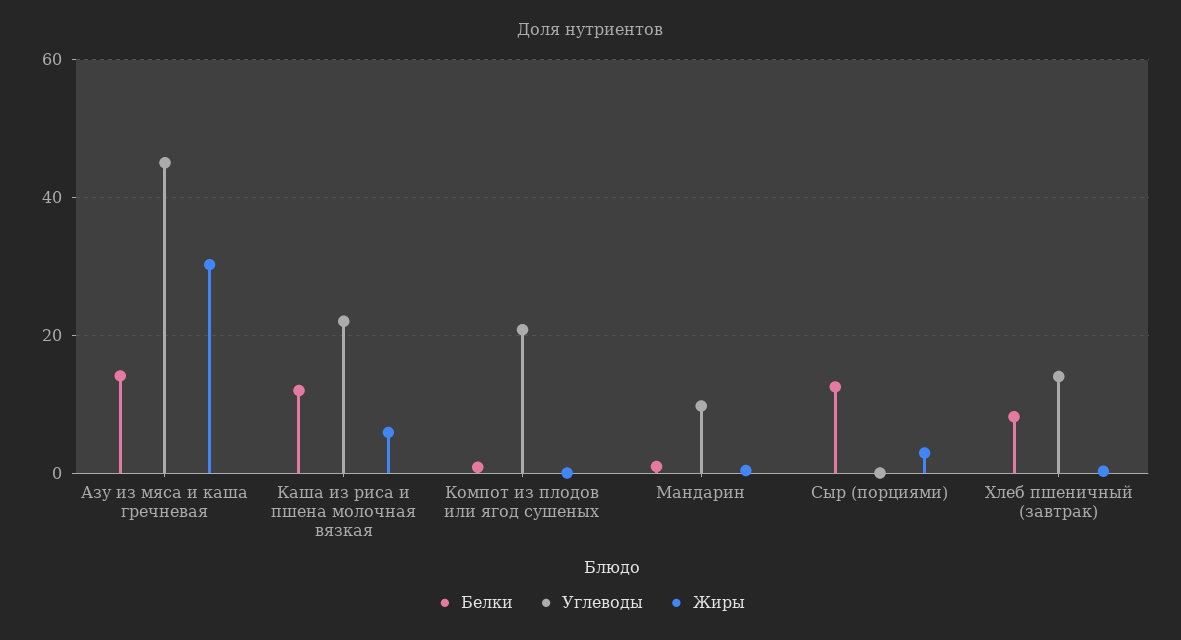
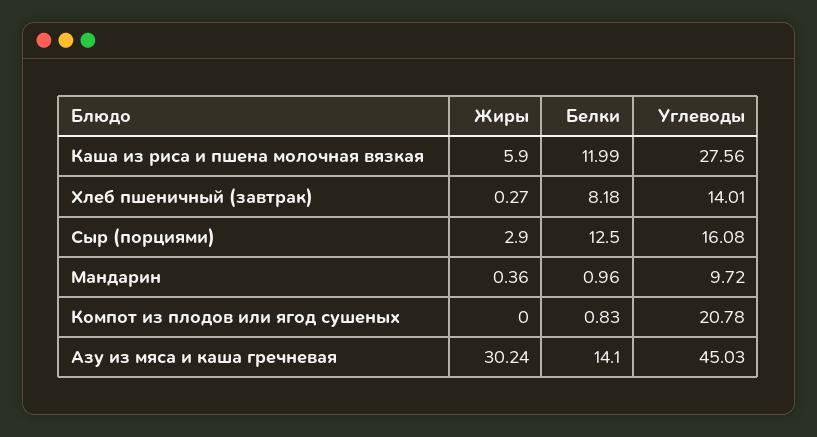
Углеводы, Каша из риса и пшена молочная вязкая: 22 -> 27.56
Углеводы, Сыр (порциями): 0 -> 16.08

